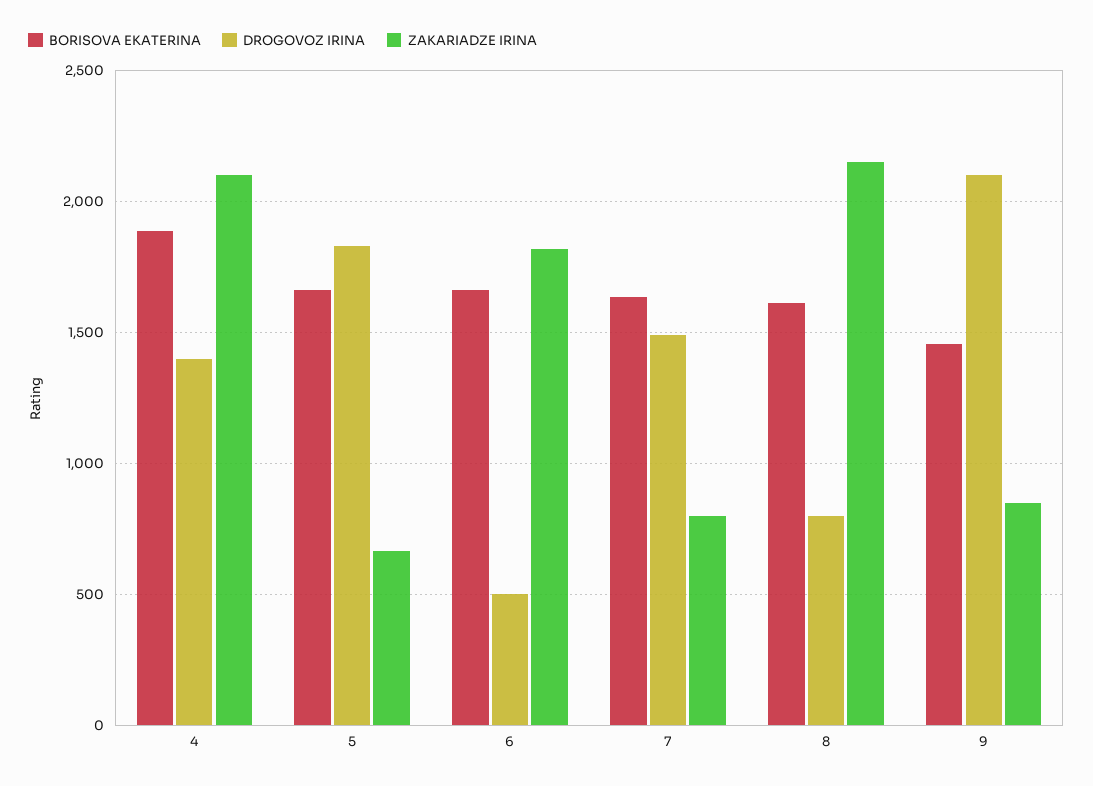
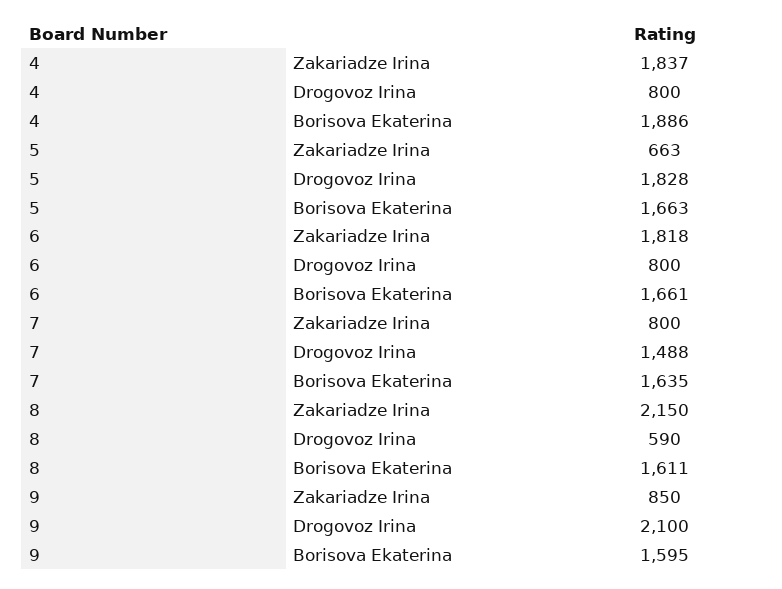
DROGOVOZ IRINA, 4: 1400 -> 800
ZAKARIADZE IRINA, 4: 2100 -> 1837
DROGOVOZ IRINA, 6: 500 -> 800
DROGOVOZ IRINA, 8: 800 -> 590
BORISOVA EKATERINA, 9: 1450 -> 1595

